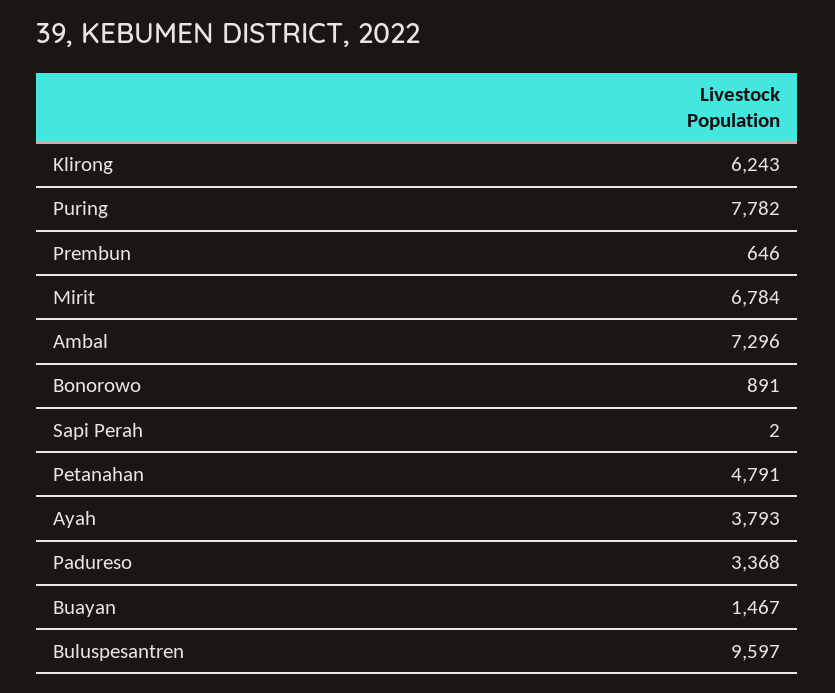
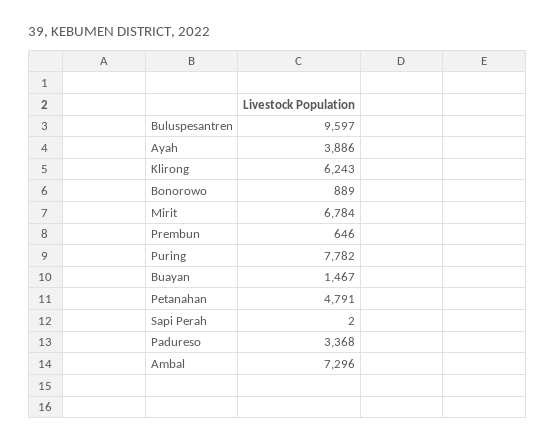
Bonorowo: 891 -> 889
Ayah: 3793 -> 3886

